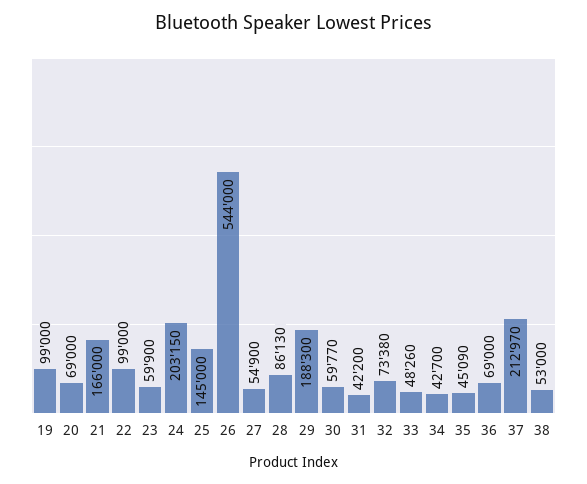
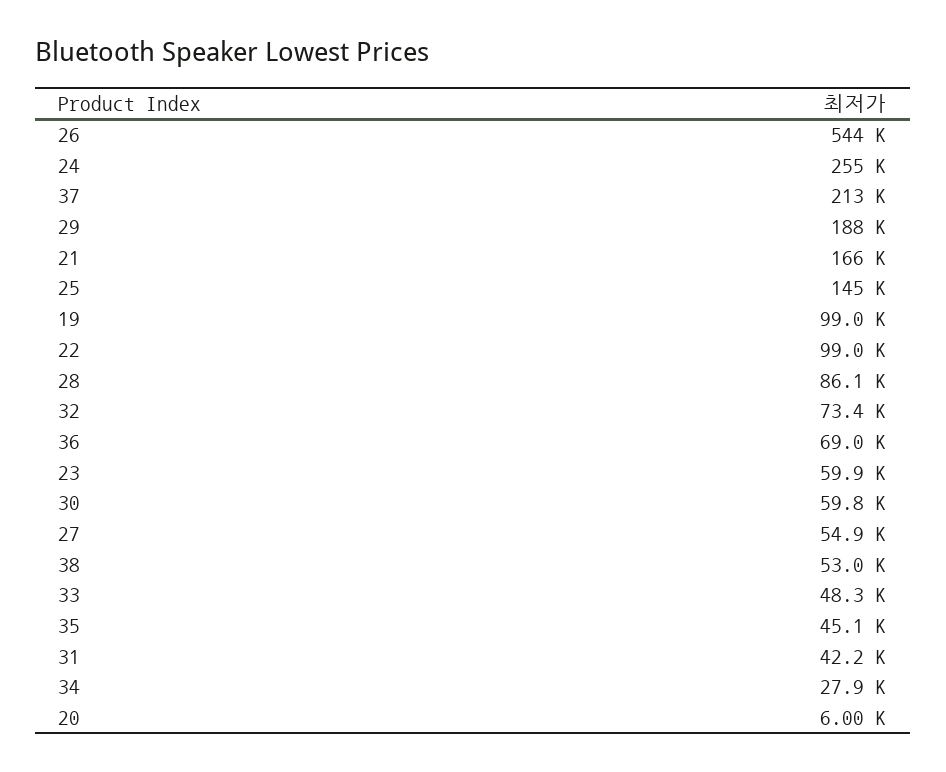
20: 69000 -> 6000
24: 203150 -> 255000
34: 42700 -> 27900

